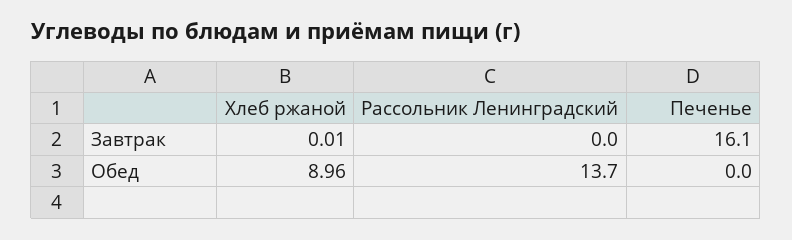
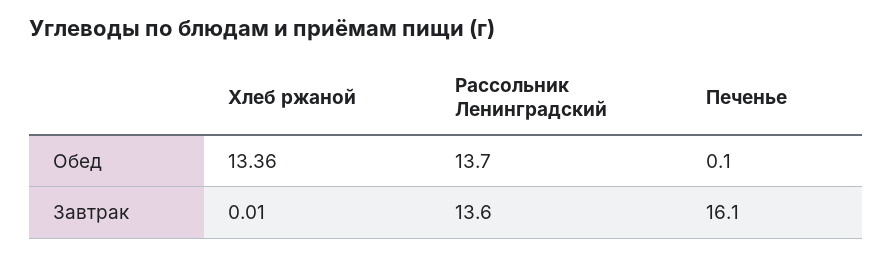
Рассольник Ленинградский, Завтрак: 0 -> 13.6
Хлеб ржаной, Обед: 8.96 -> 13.36
Печенье, Обед: 0 -> 0.1

